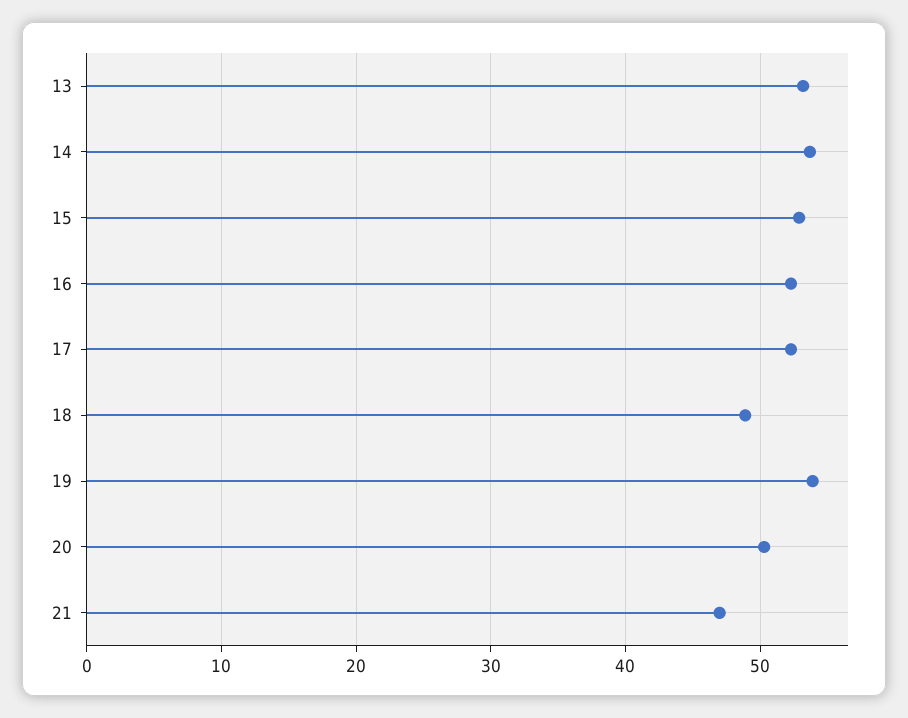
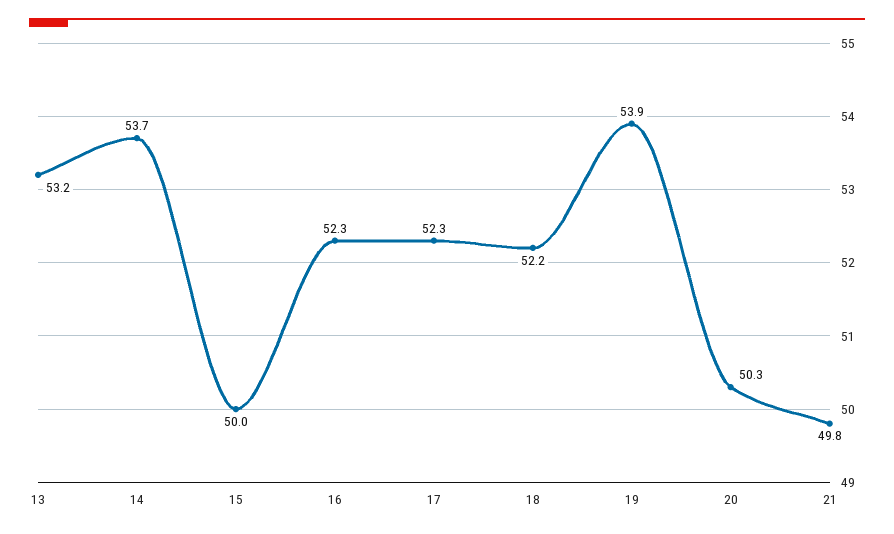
15: 53 -> 50
18: 49 -> 52.2
21: 47 -> 49.8

